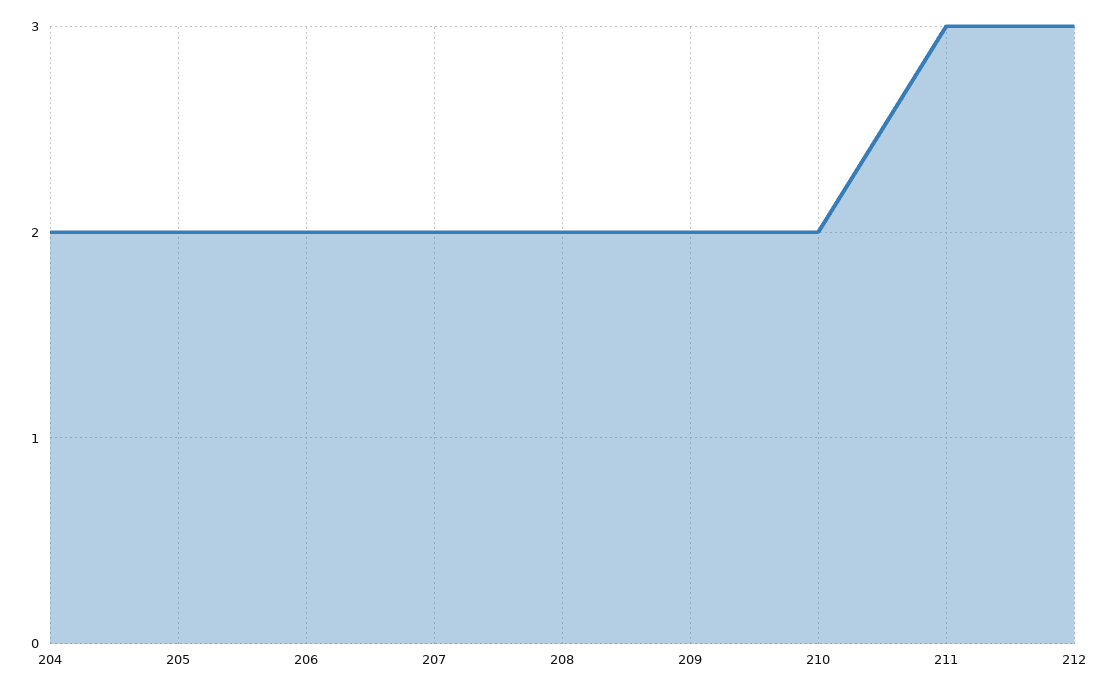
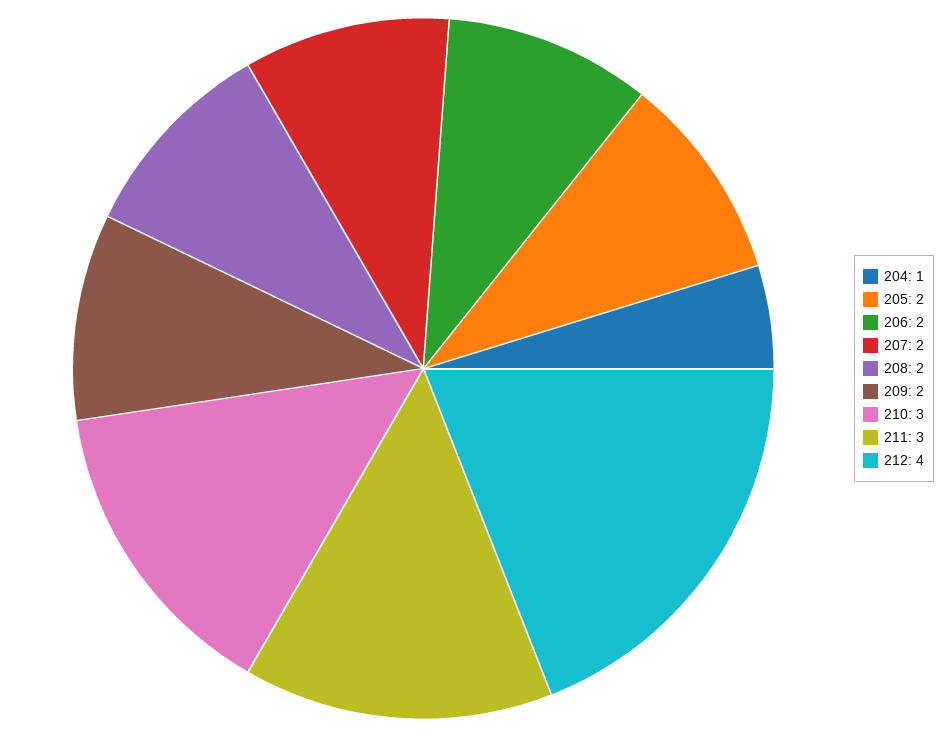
204: 2 -> 1
210: 2 -> 3
212: 3 -> 4

